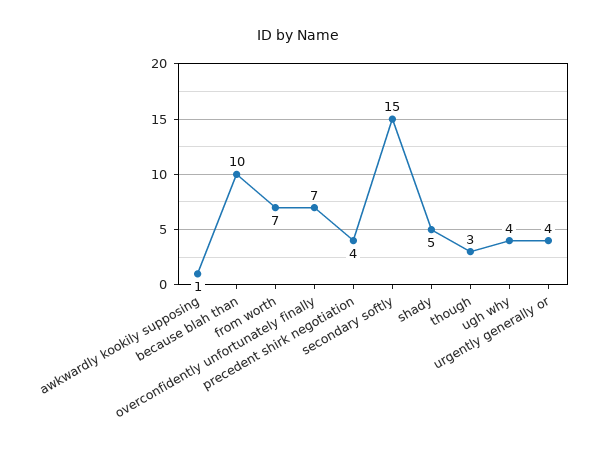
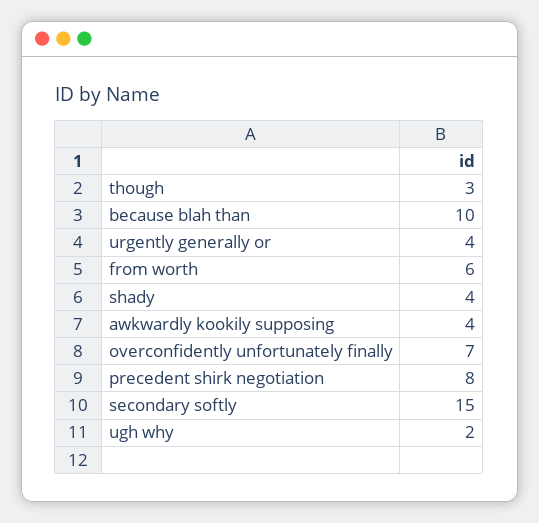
awkwardly kookily supposing: 1 -> 4
from worth: 7 -> 6
precedent shirk negotiation: 4 -> 8
shady: 5 -> 4
ugh why: 4 -> 2

